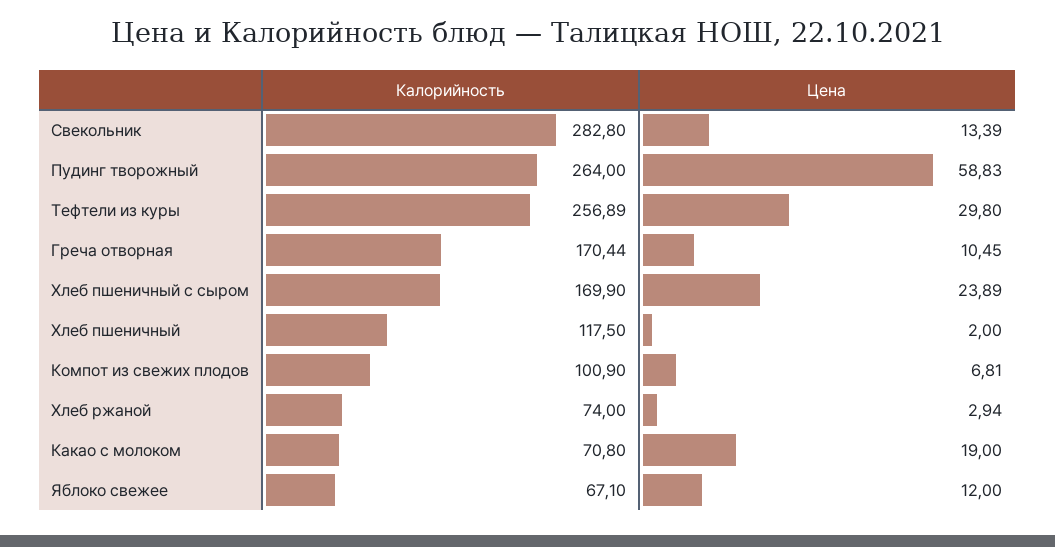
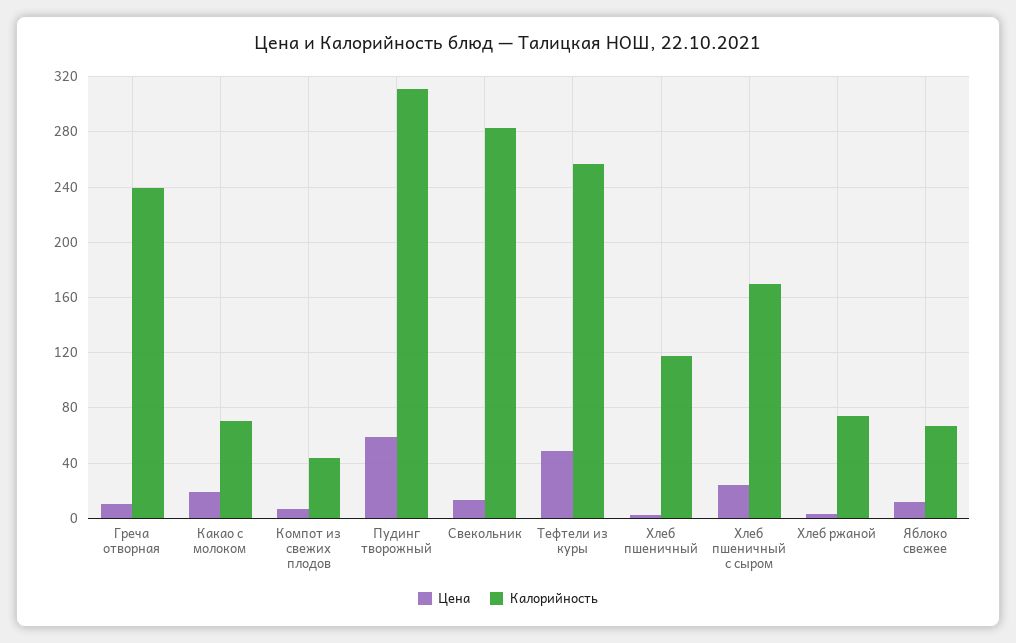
Калорийность, Пудинг творожный: 264 -> 310
Цена, Тефтели из куры: 29.8 -> 50
Калорийность, Греча отворная: 170.44 -> 240
Калорийность, Компот из свежих плодов: 100.9 -> 45

